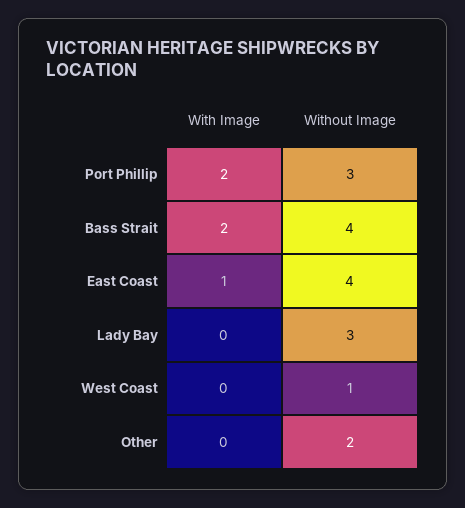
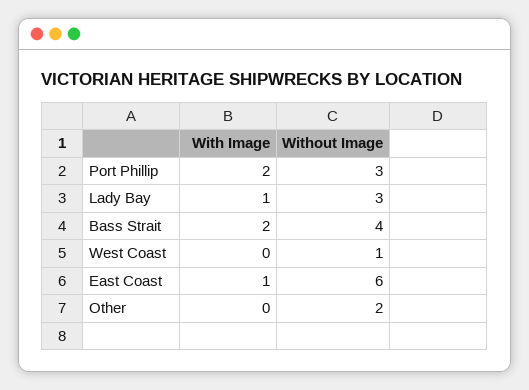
Without Image, East Coast: 4 -> 6
With Image, Lady Bay: 0 -> 1

